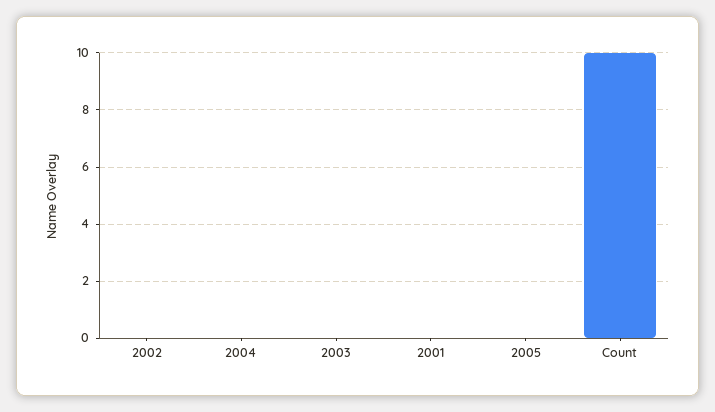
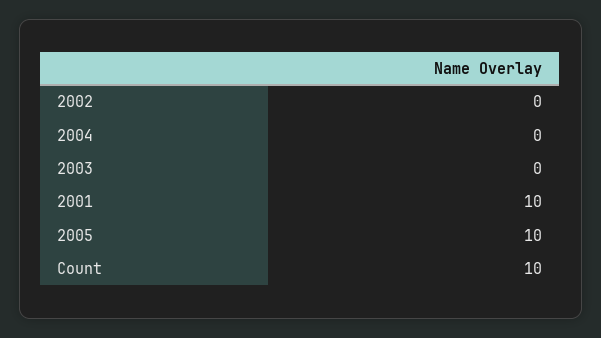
2001: 0 -> 10
2005: 0 -> 10

